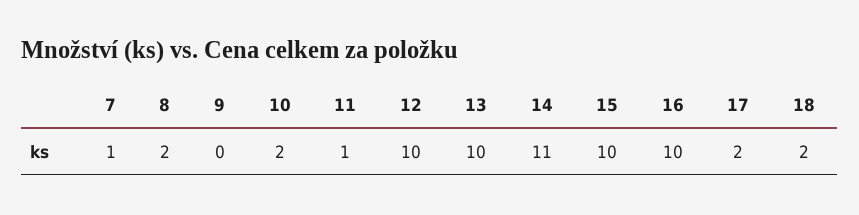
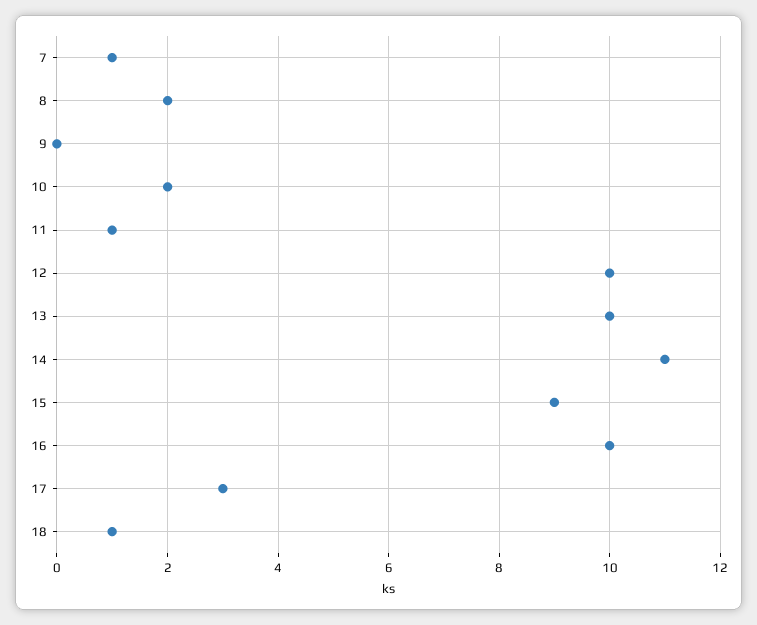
15: 10 -> 9
17: 2 -> 3
18: 2 -> 1

